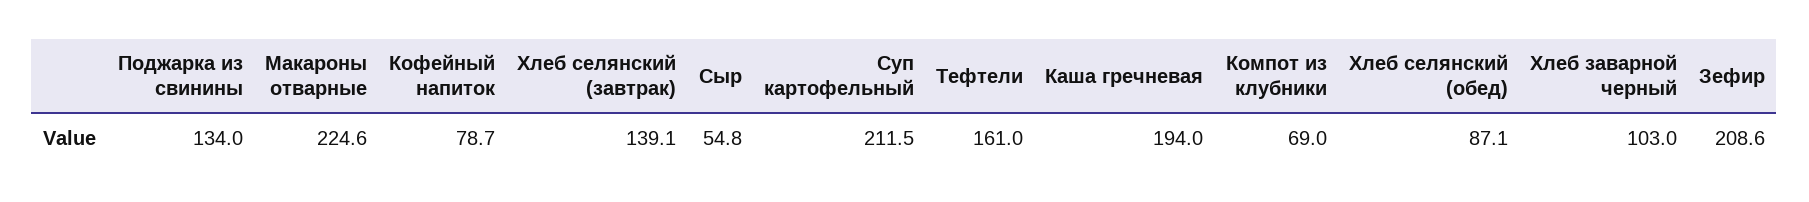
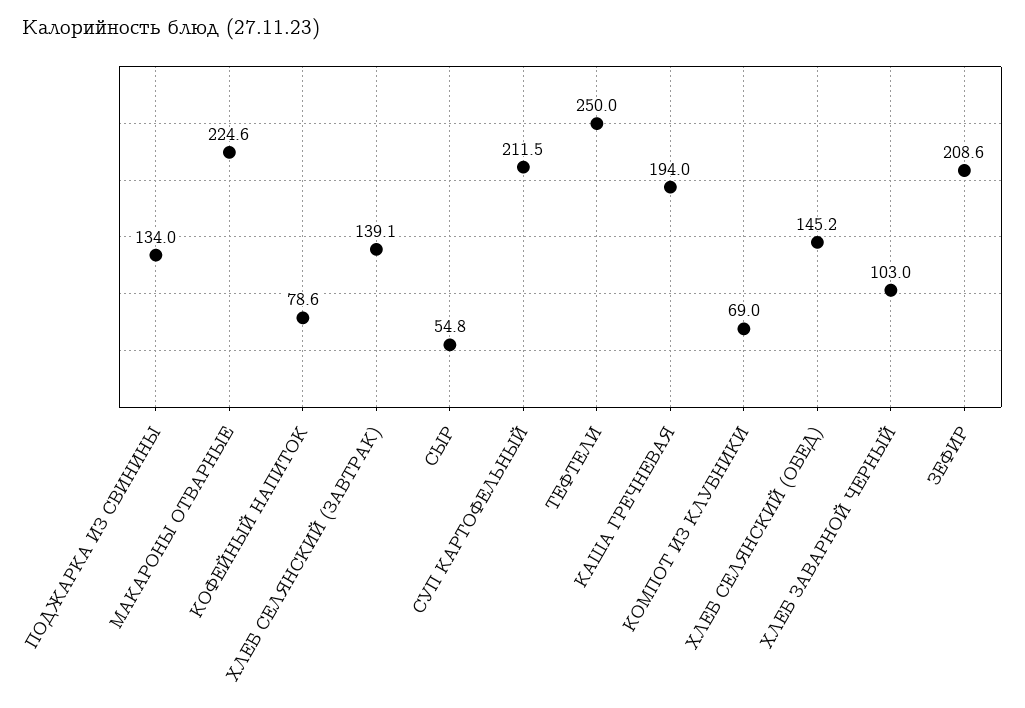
Кофейный напиток: 78.7 -> 78.6
Тефтели: 161 -> 250
Хлеб селянский (обед): 87.1 -> 145.2

